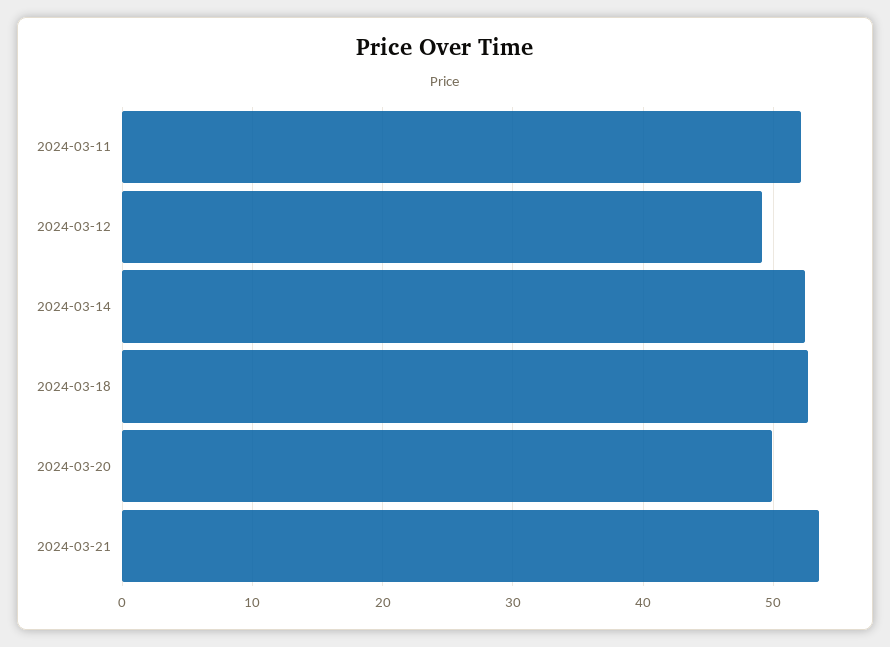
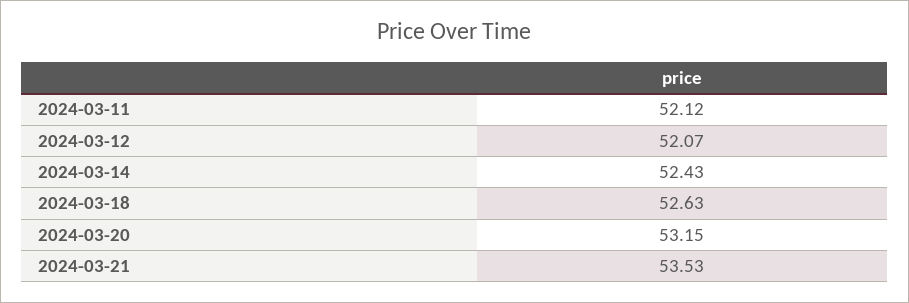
2024-03-12: 49 -> 52.07
2024-03-20: 50 -> 53.15

